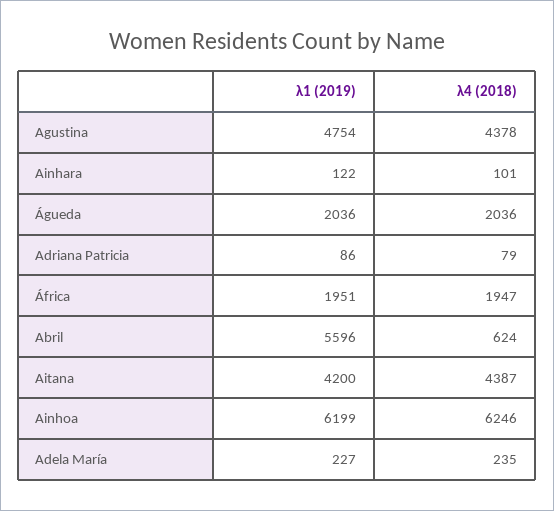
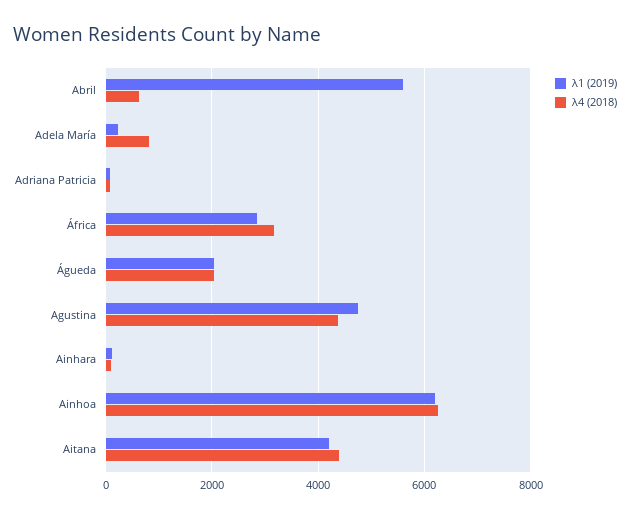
λ1 (2019), África: 1951 -> 2800
λ4 (2018), África: 1947 -> 3200
λ4 (2018), Adela María: 235 -> 800

